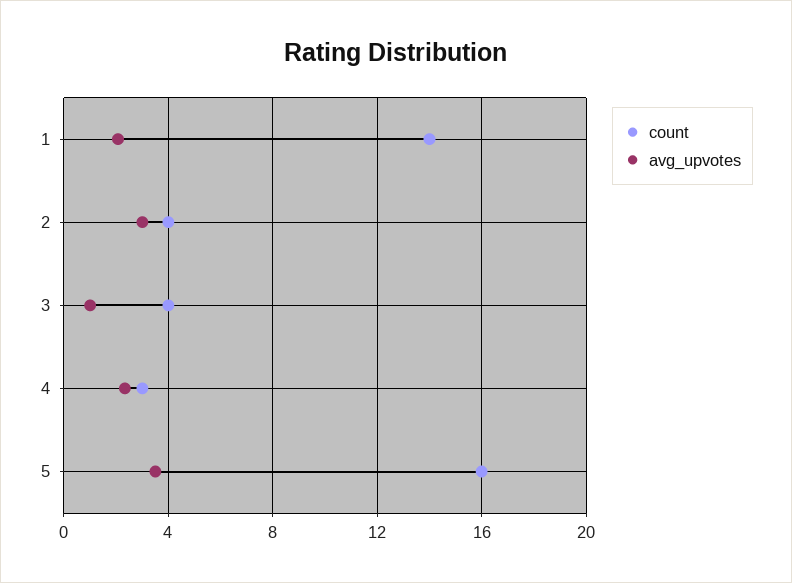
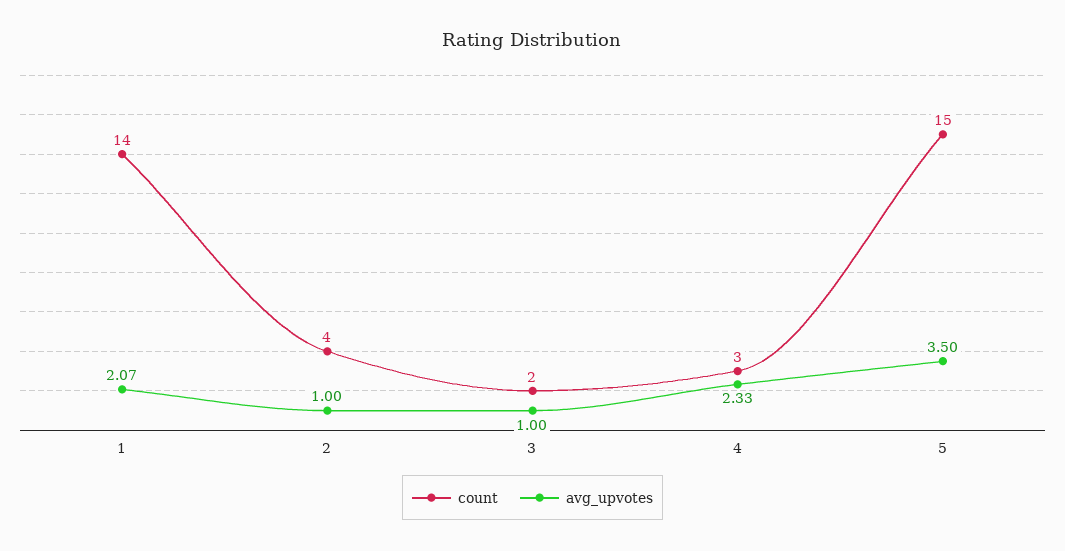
avg_upvotes, 2: 3 -> 1
count, 3: 4 -> 2
count, 5: 16 -> 15

